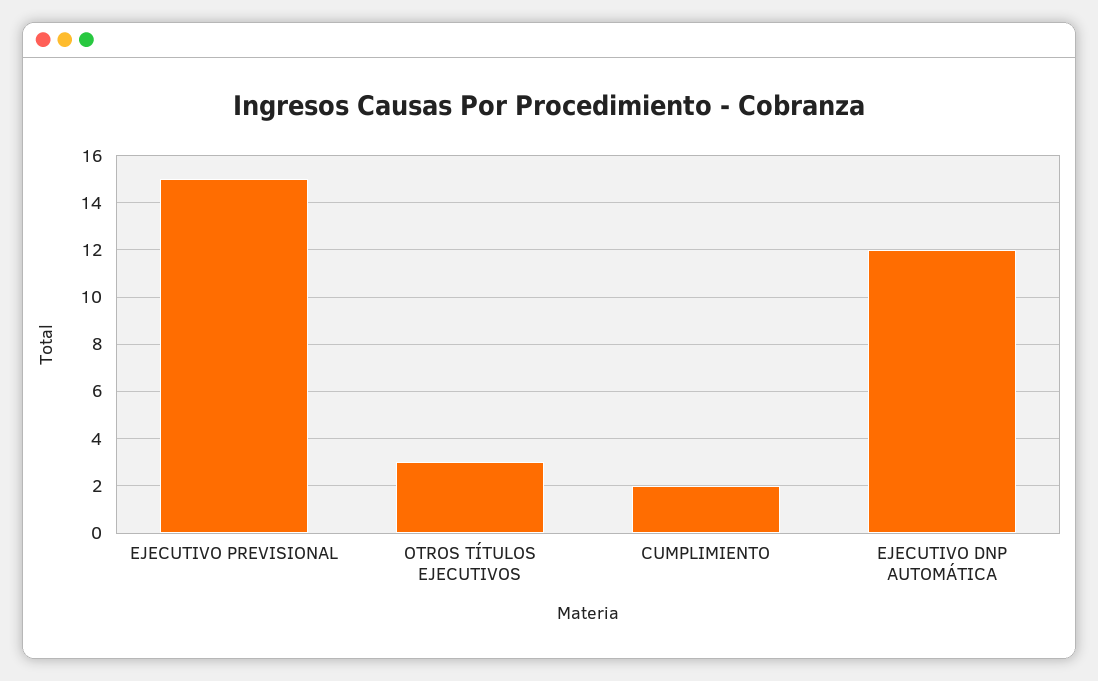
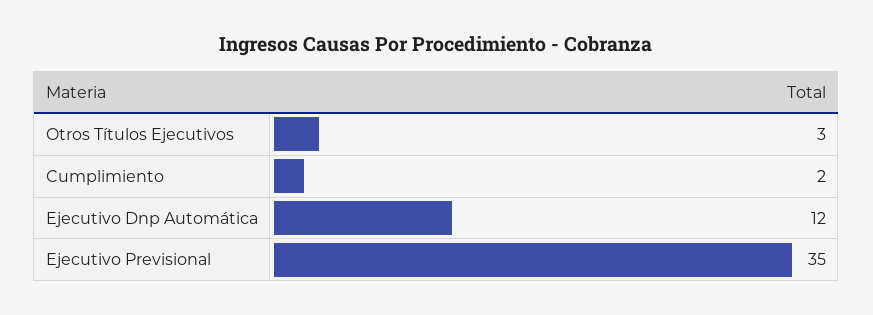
EJECUTIVO PREVISIONAL: 15 -> 35

